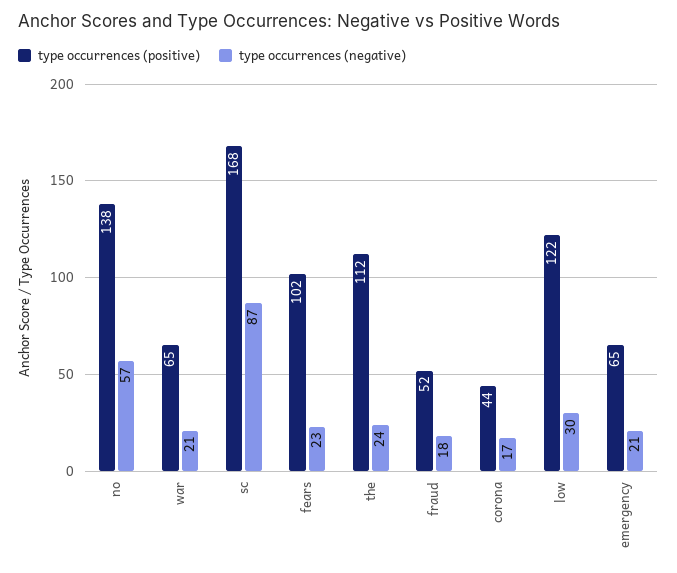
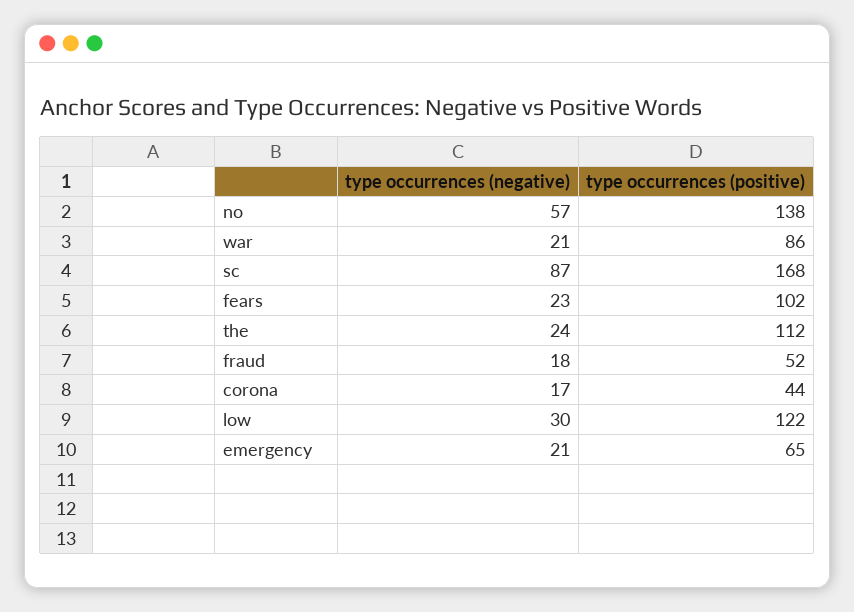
type occurrences (positive), war: 65 -> 86

